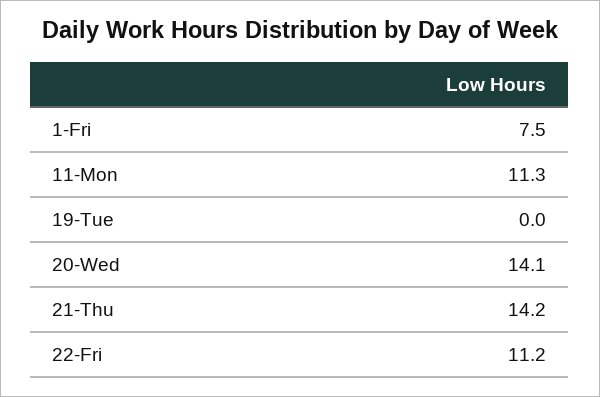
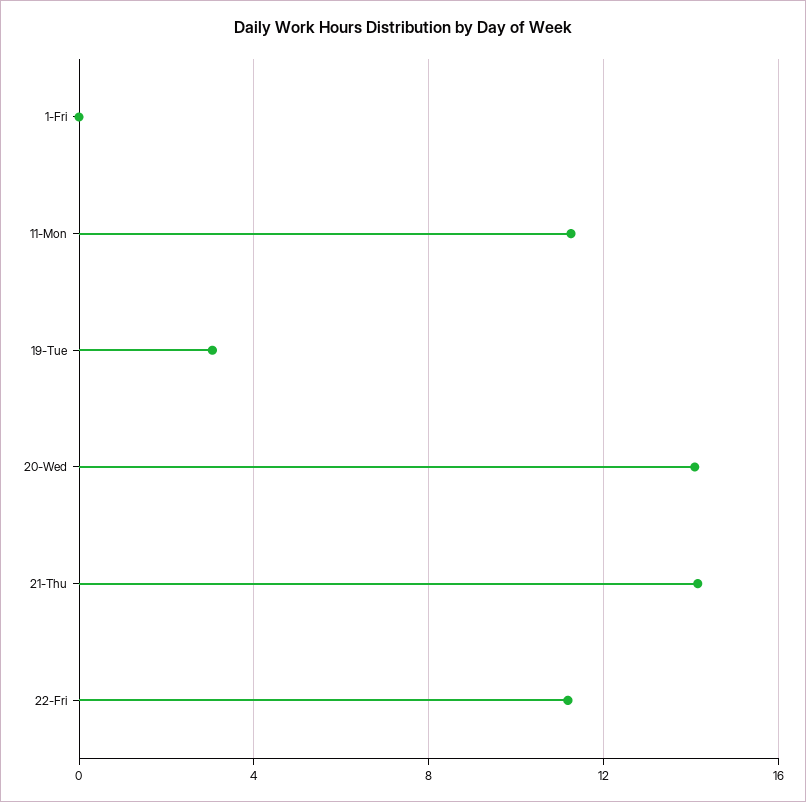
1-Fri: 7.5 -> 0
19-Tue: 0 -> 3

